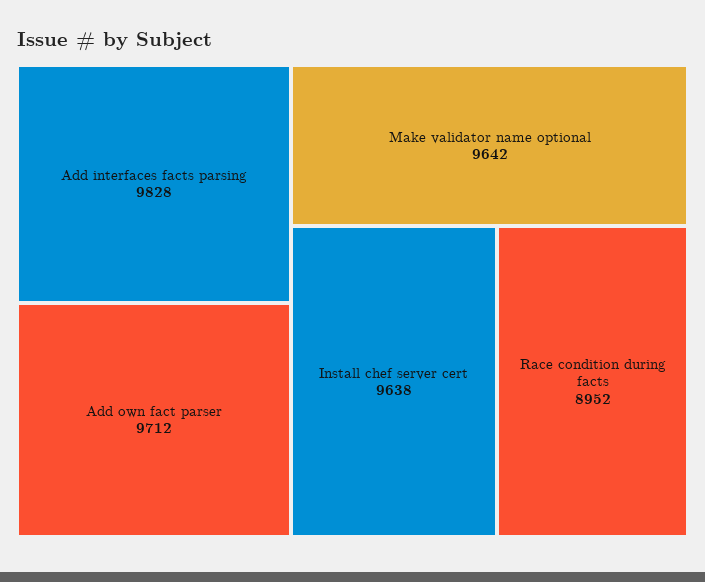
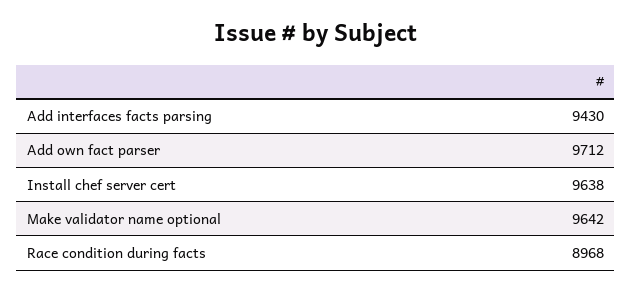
Add interfaces facts parsing: 9828 -> 9430
Race condition during facts: 8952 -> 8968

